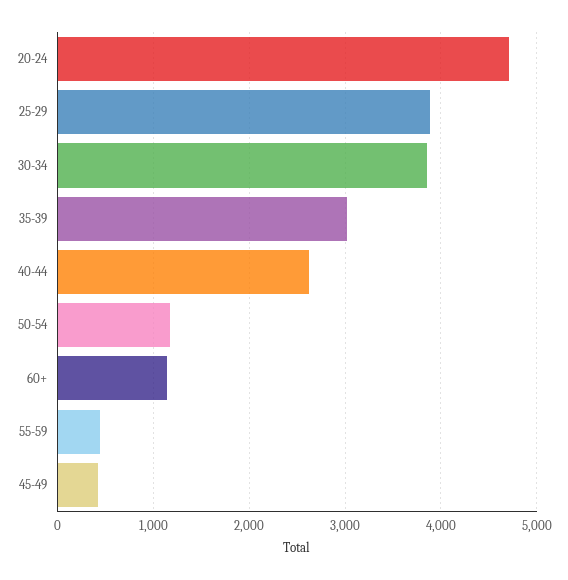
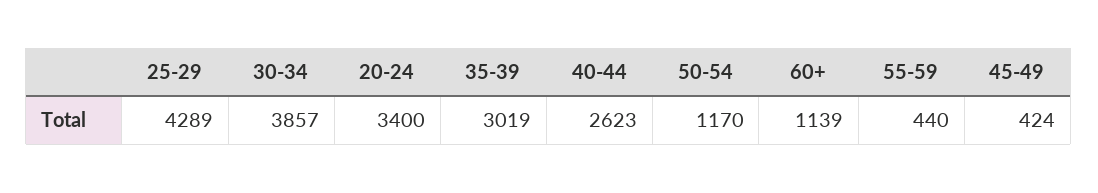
20-24: 4700 -> 3400
25-29: 3900 -> 4289

